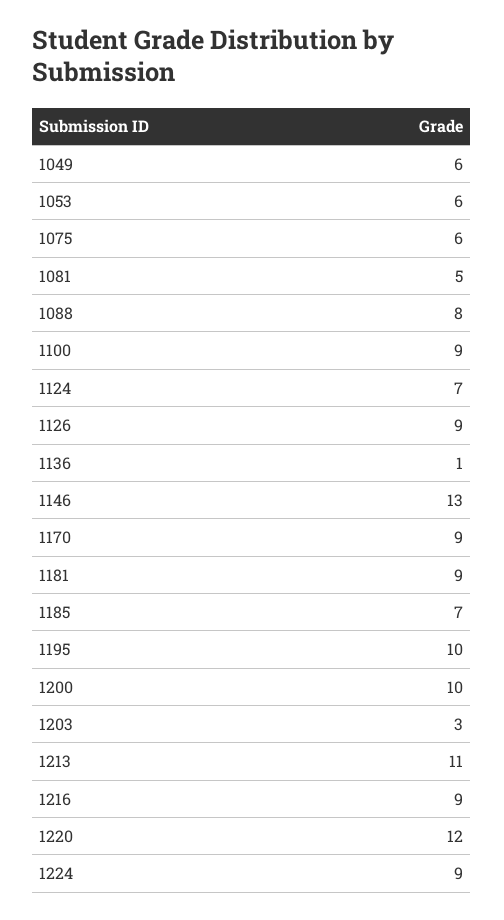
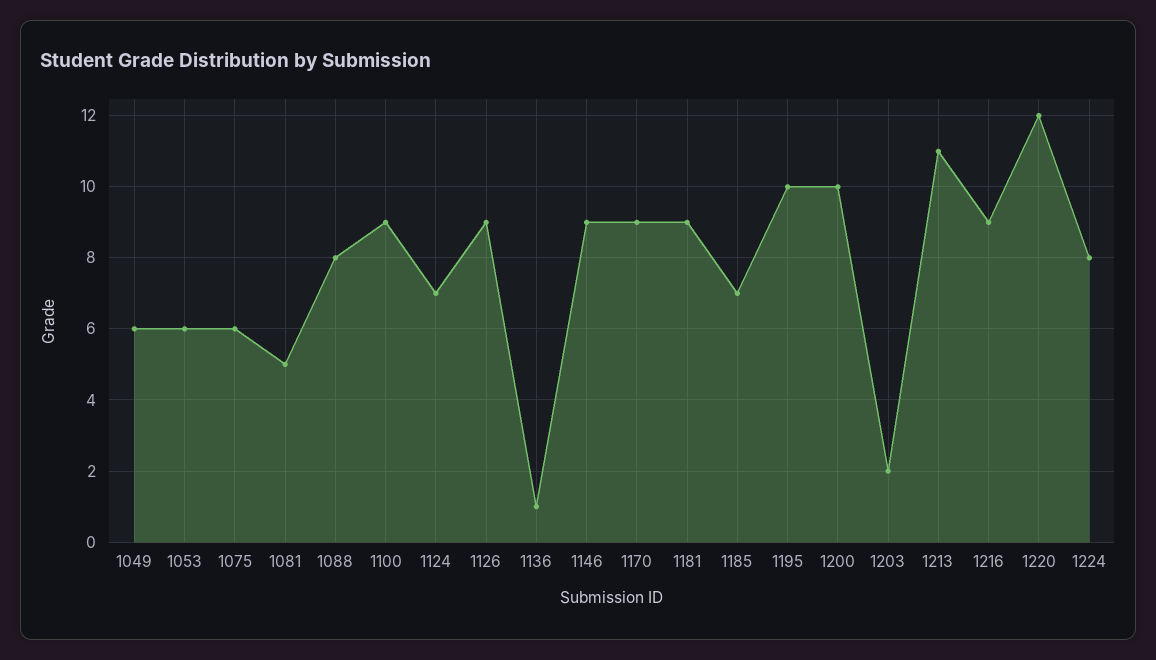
1146: 13 -> 9
1203: 3 -> 2
1224: 9 -> 8

